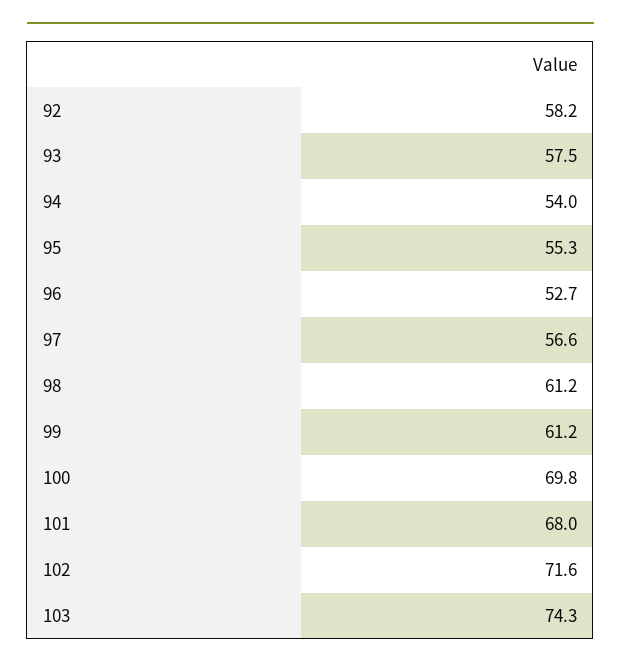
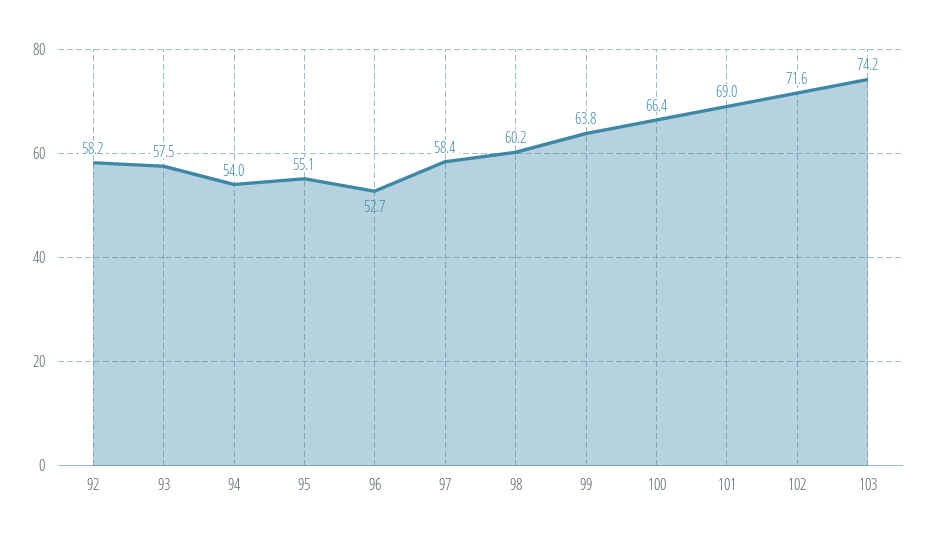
95: 55.3 -> 55.1
97: 56.6 -> 58.4
98: 61.2 -> 60.2
99: 61.2 -> 63.8
100: 69.8 -> 66.4
101: 68 -> 69
103: 74.3 -> 74.2

